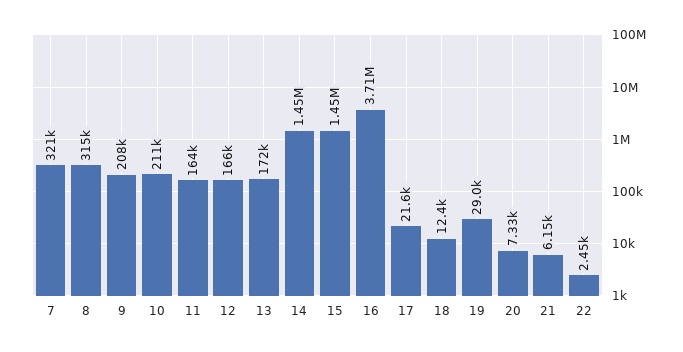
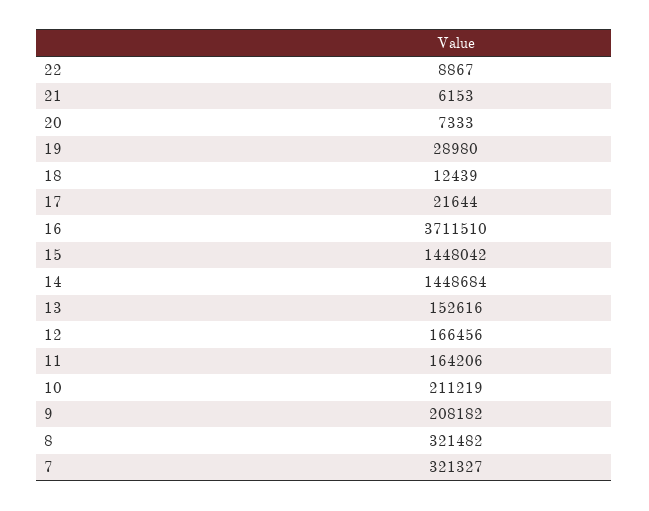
8: 315000 -> 321482
13: 172000 -> 152616
22: 2450 -> 8867

